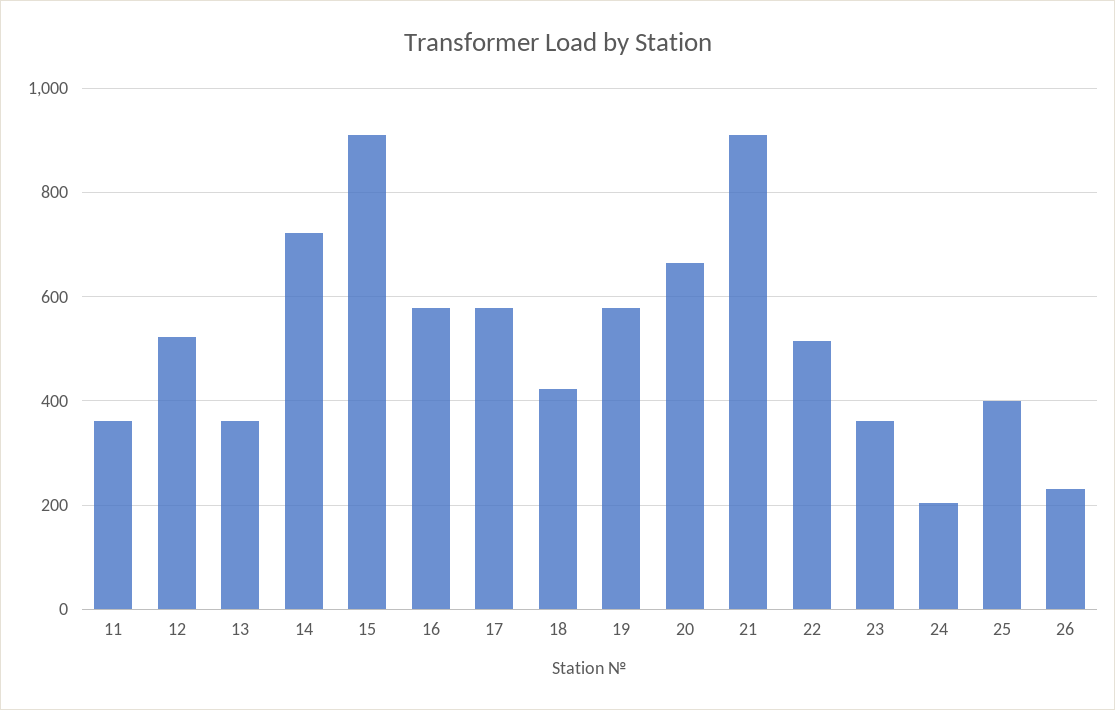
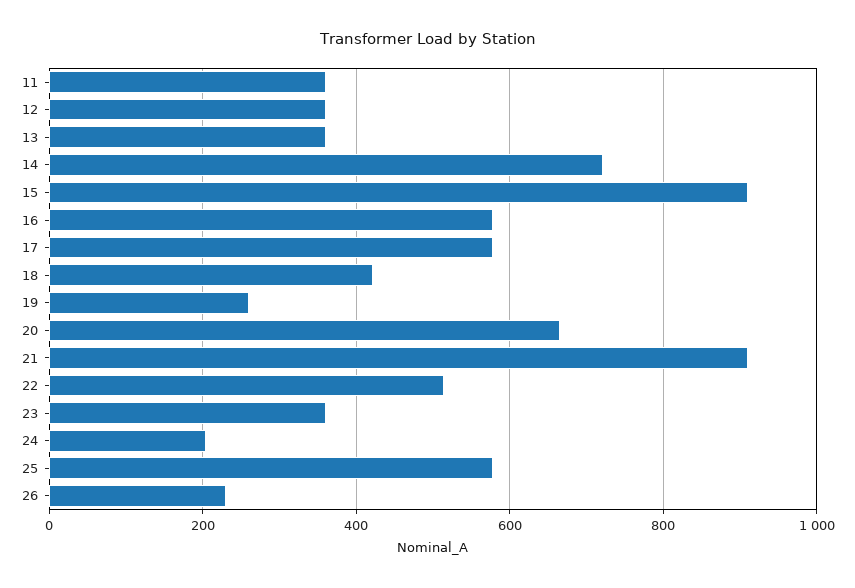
12: 520 -> 360
19: 580 -> 260
25: 400 -> 580

